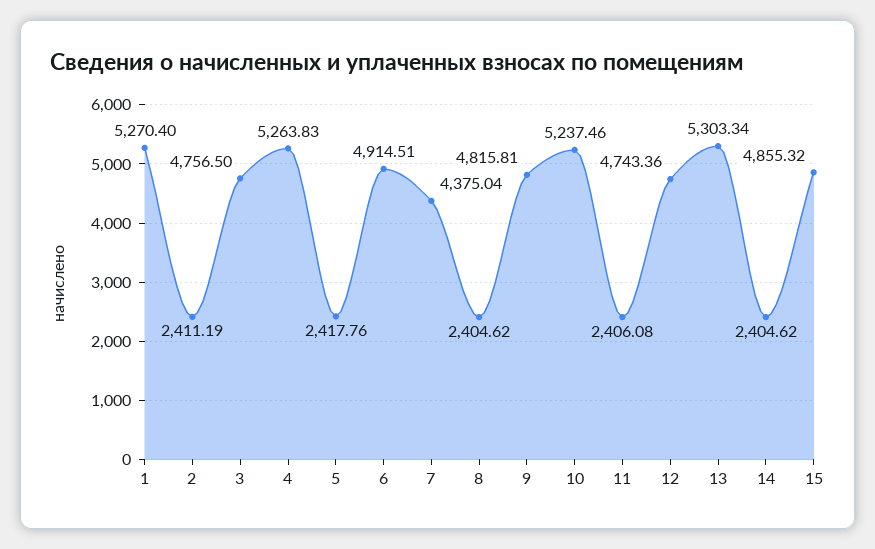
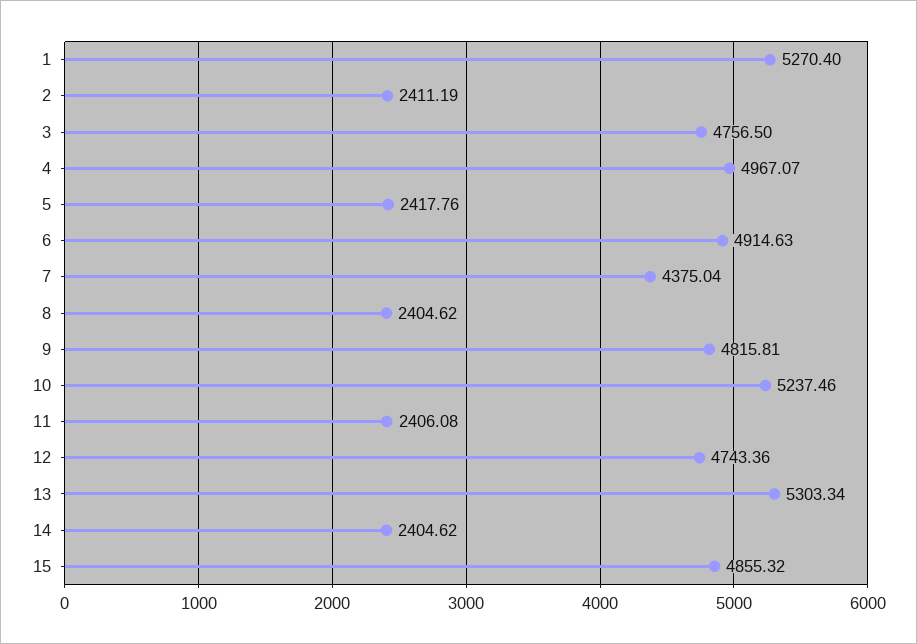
4: 5263.83 -> 4967.07
6: 4914.51 -> 4914.63

